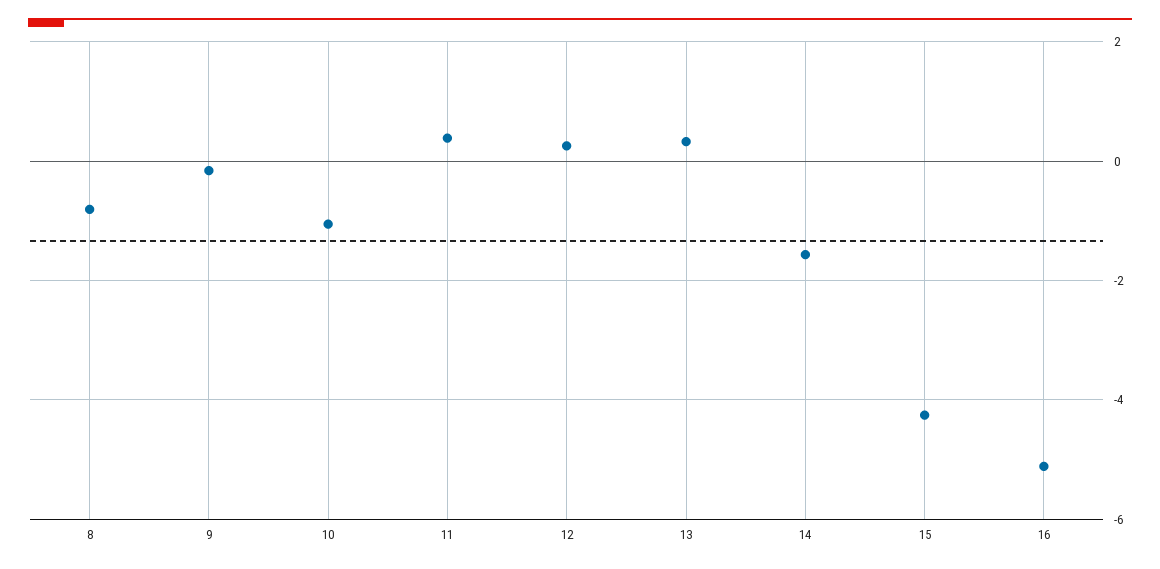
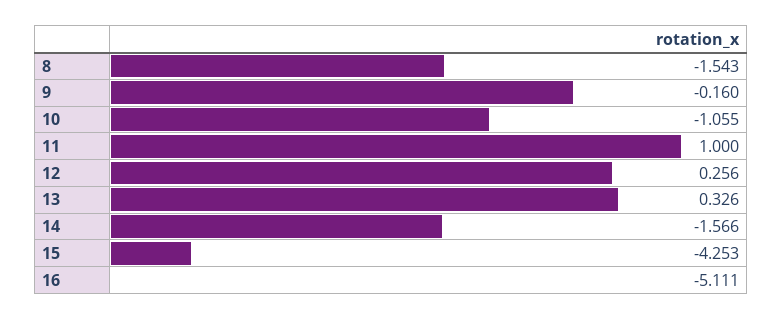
8: -0.8 -> -1.543
11: 0.4 -> 1

